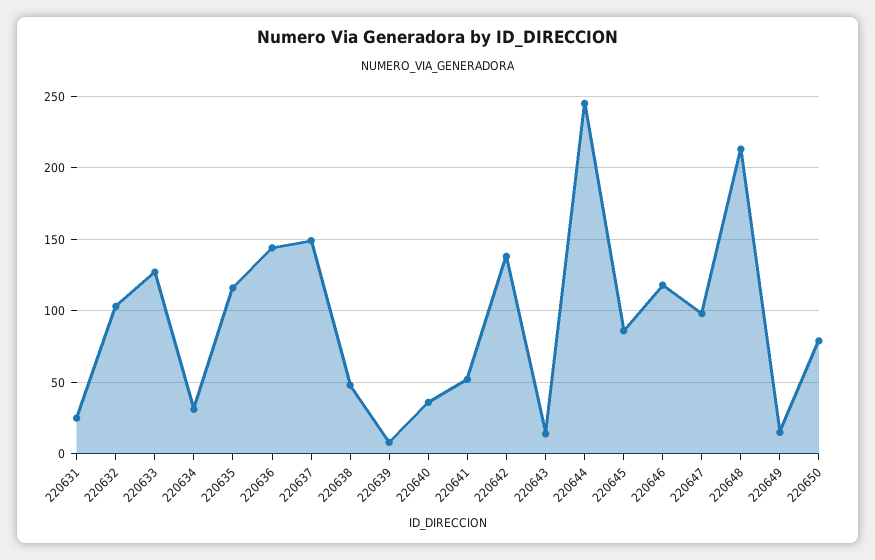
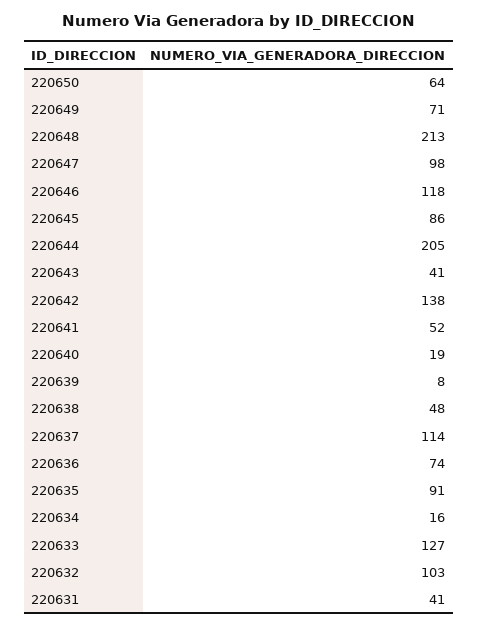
220631: 25 -> 41
220634: 30 -> 16
220635: 115 -> 91
220636: 145 -> 74
220637: 150 -> 114
220640: 35 -> 19
220643: 15 -> 41
220644: 245 -> 205
220649: 15 -> 71
220650: 80 -> 64

